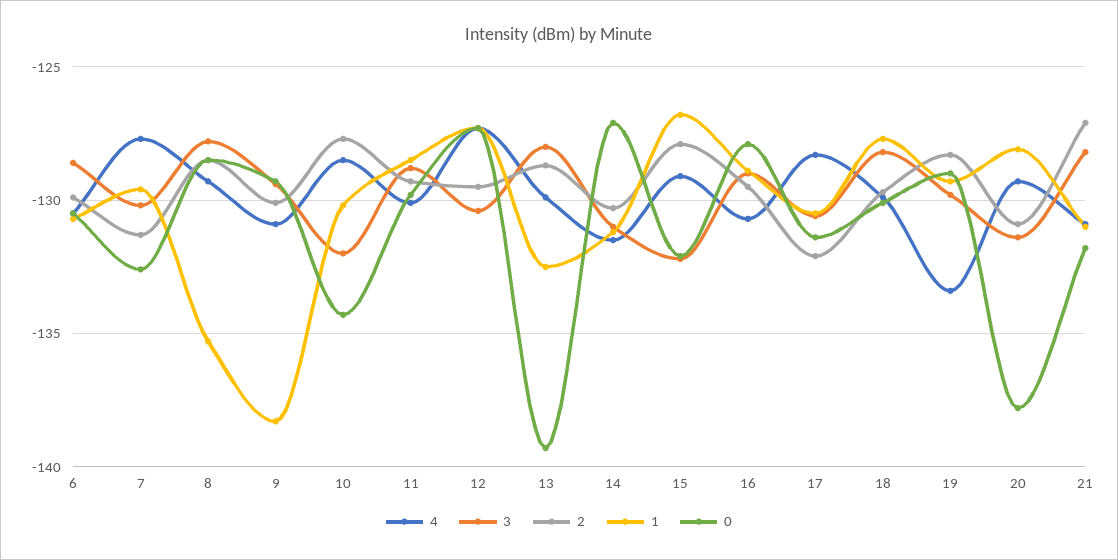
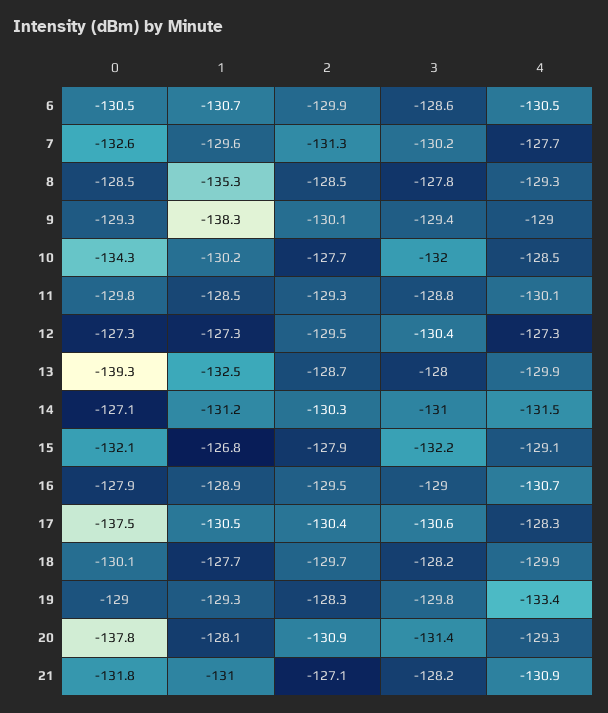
4, 9: -131 -> -129
2, 17: -132 -> -130.4
0, 17: -131.5 -> -137.5

